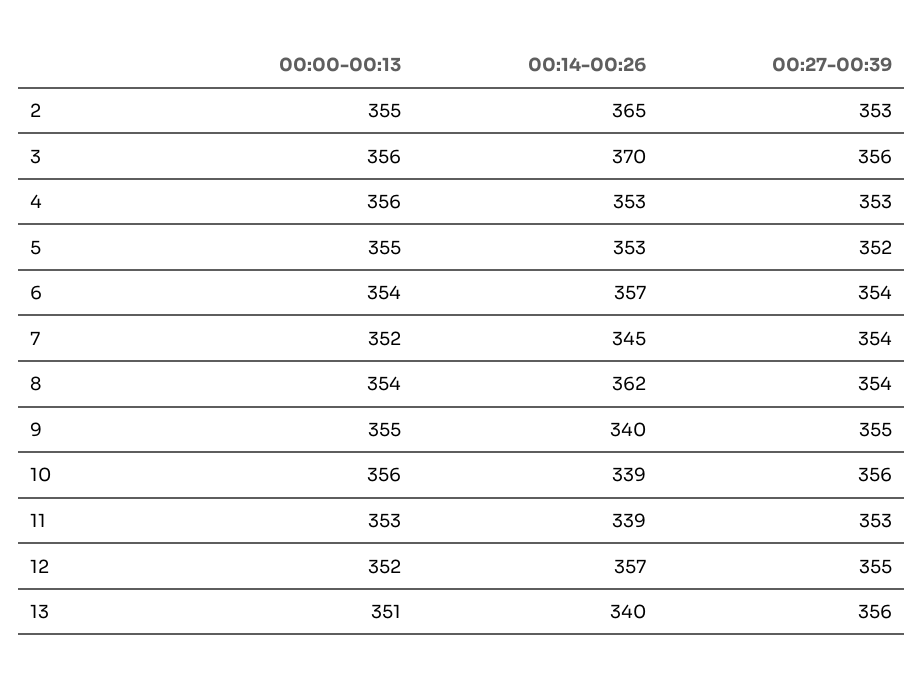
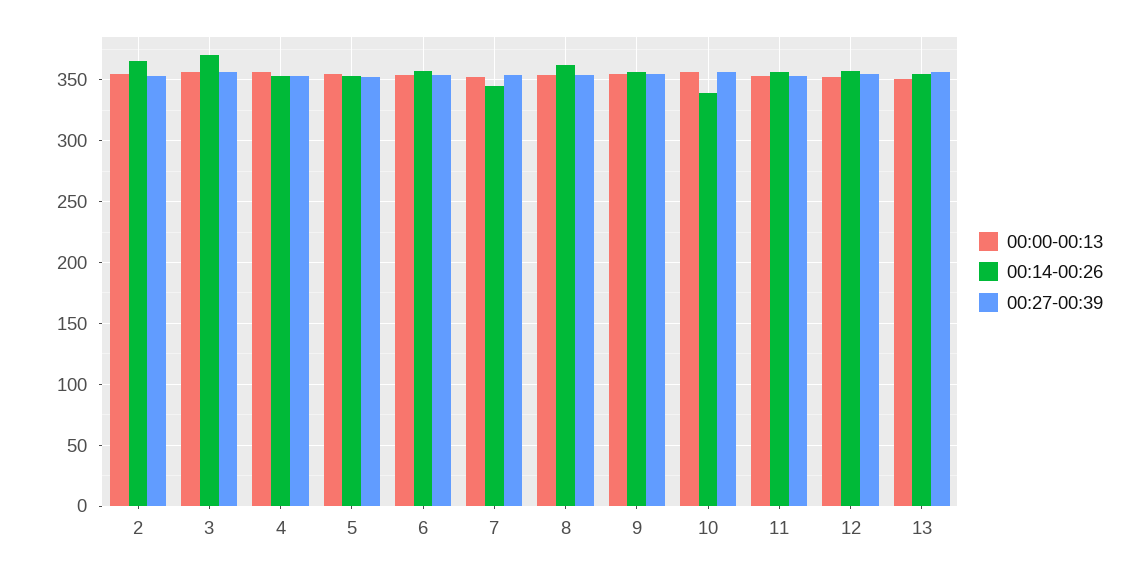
00:14-00:26, 9: 340 -> 355
00:14-00:26, 11: 339 -> 355
00:14-00:26, 13: 340 -> 355

